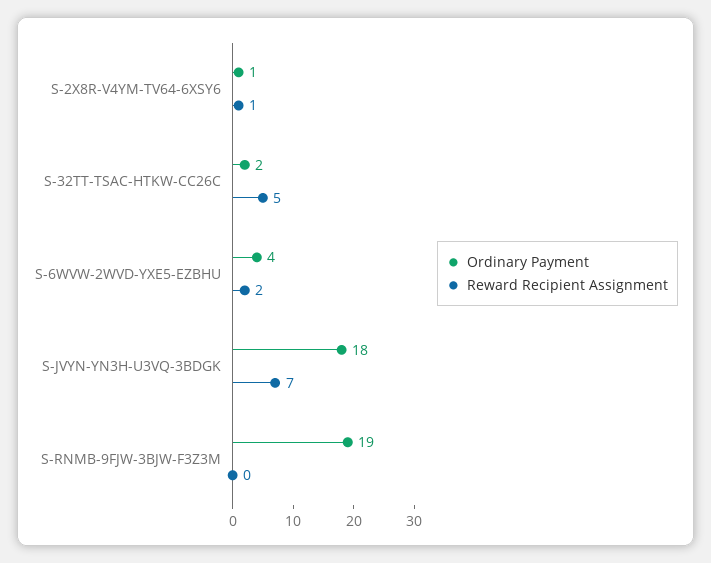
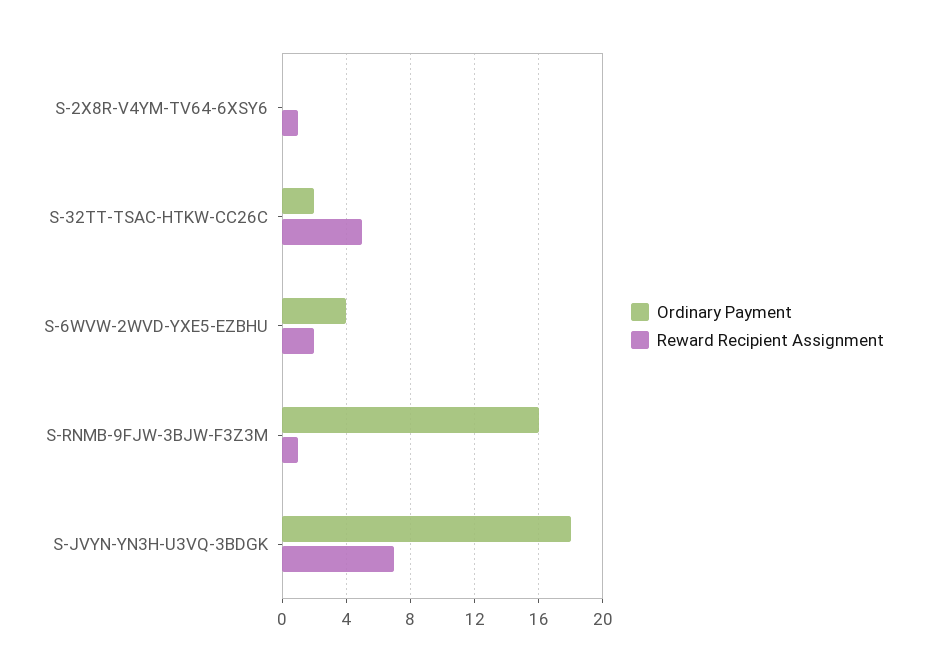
Ordinary Payment, S-2X8R-V4YM-TV64-6XSY6: 1 -> 0
Ordinary Payment, S-RNMB-9FJW-3BJW-F3Z3M: 19 -> 16
Reward Recipient Assignment, S-RNMB-9FJW-3BJW-F3Z3M: 0 -> 1

